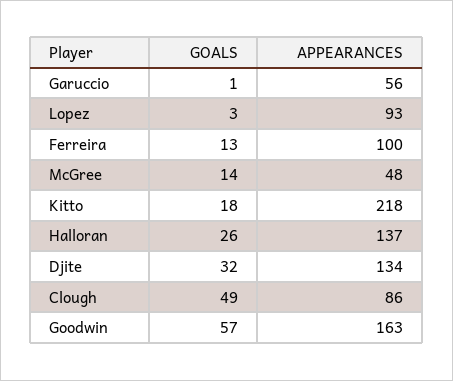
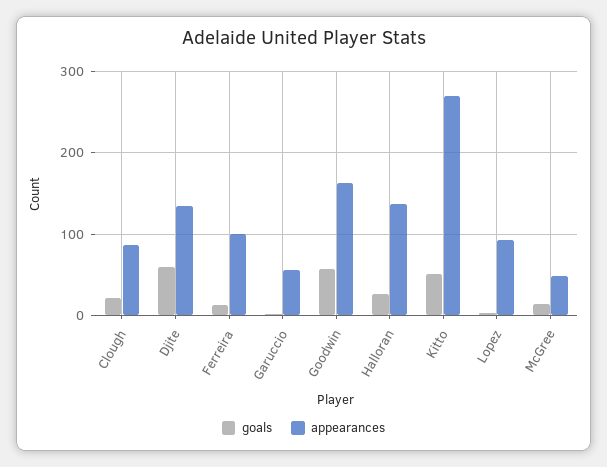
GOALS, Kitto: 18 -> 50
APPEARANCES, Kitto: 218 -> 270
GOALS, Djite: 32 -> 60
GOALS, Clough: 49 -> 20

